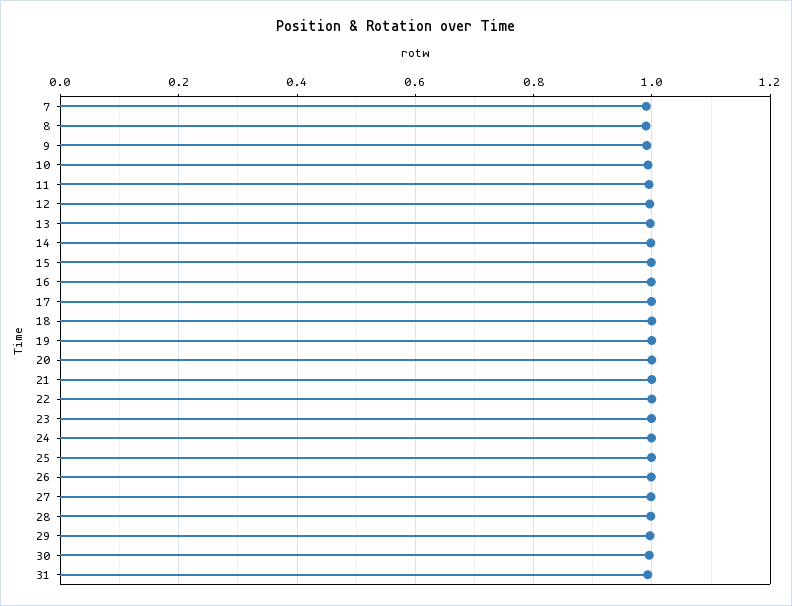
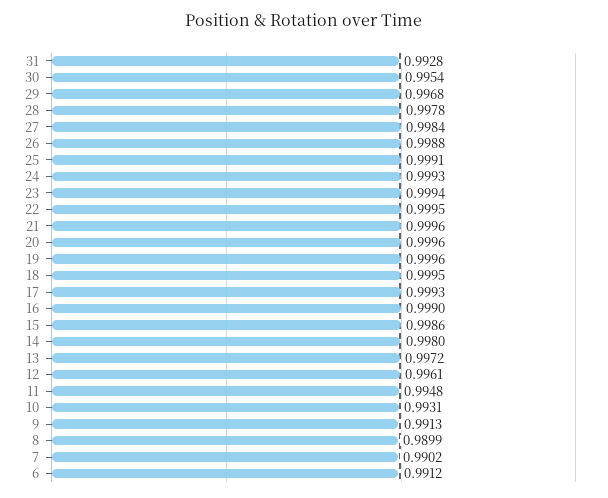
6: none -> 0.9912

